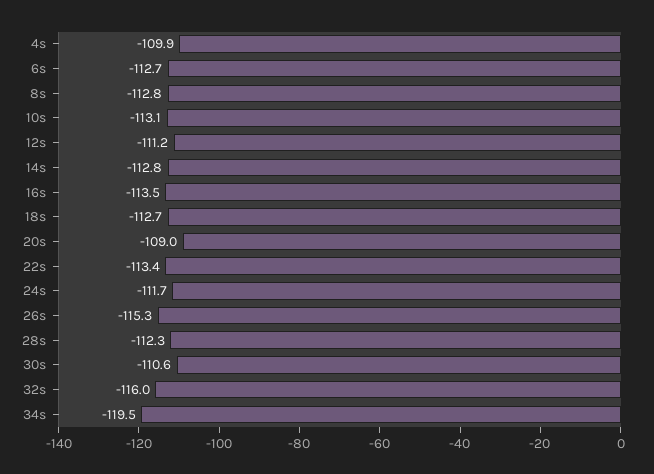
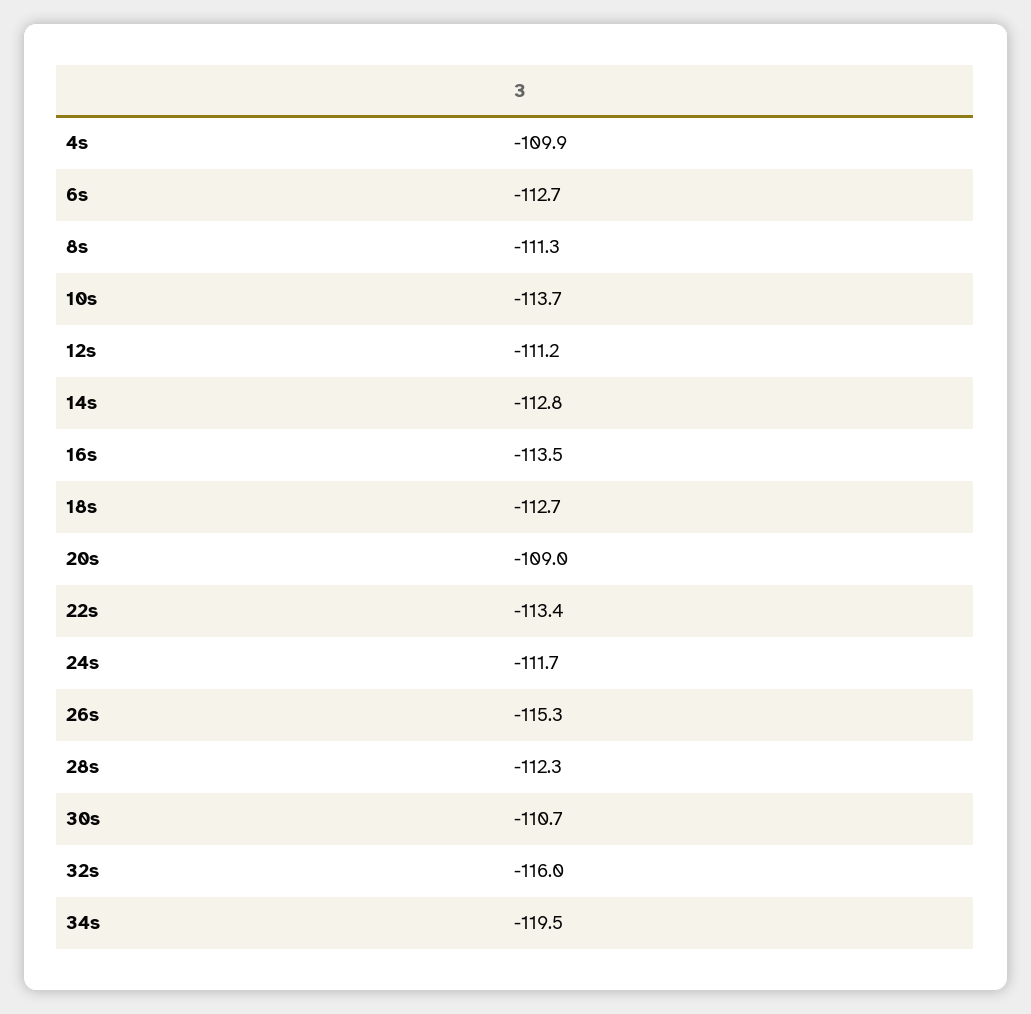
8s: -112.8 -> -111.3
10s: -113.1 -> -113.7
30s: -110.6 -> -110.7

